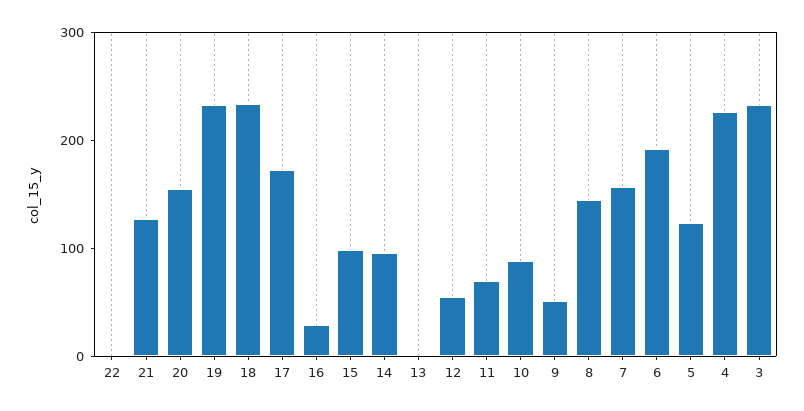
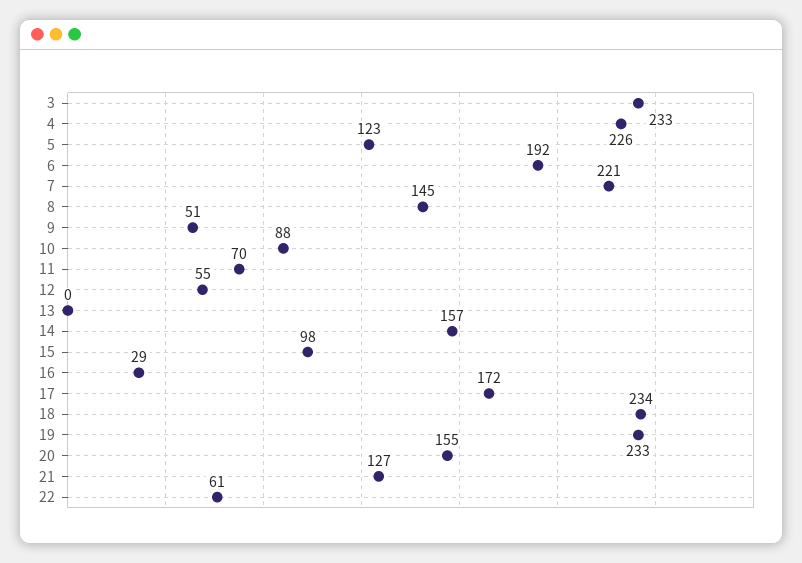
22: 0 -> 61
14: 100 -> 157
7: 160 -> 221

